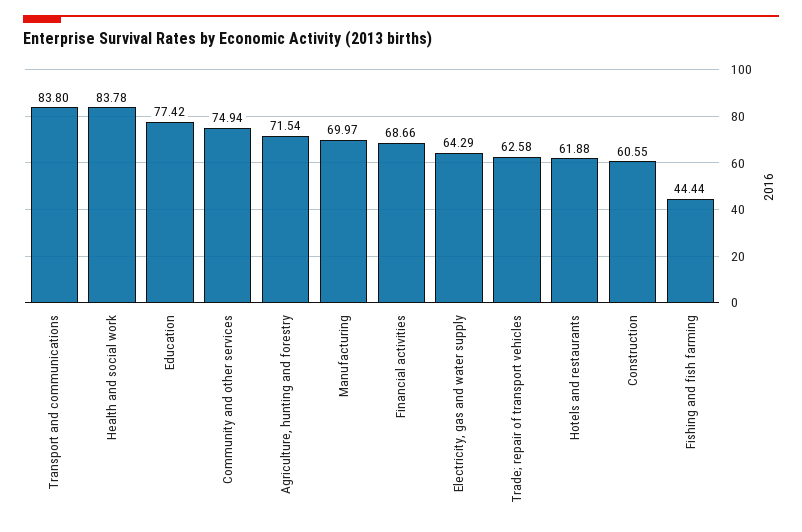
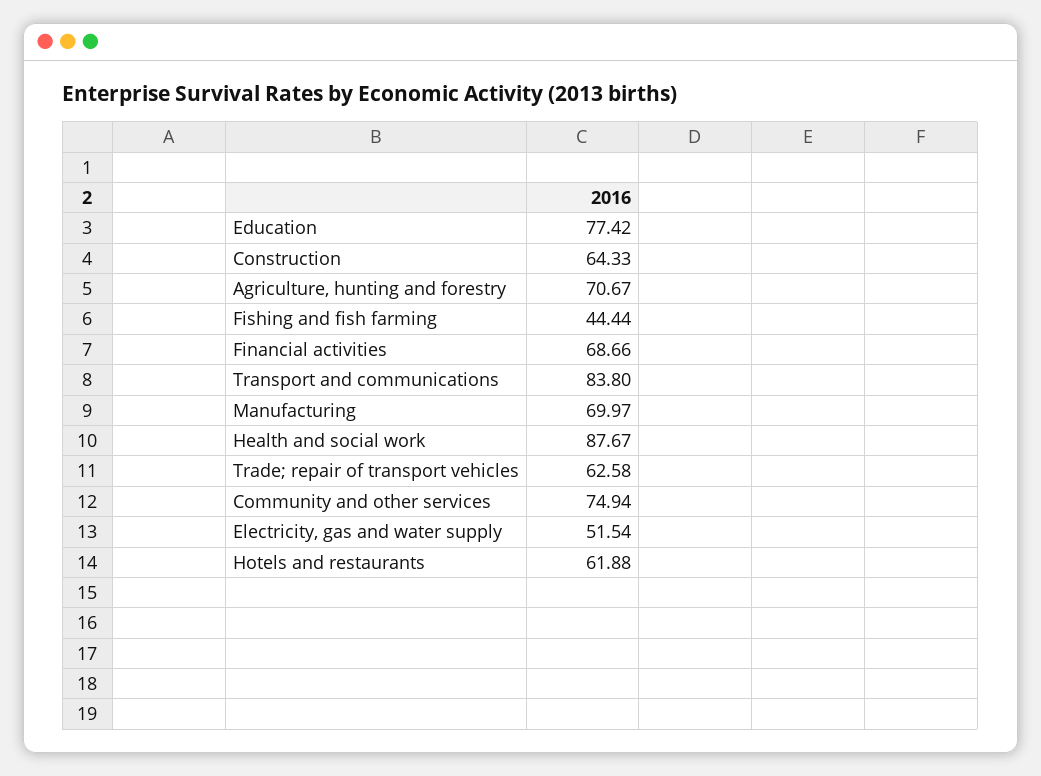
Health and social work: 83.78 -> 87.67
Agriculture, hunting and forestry: 71.54 -> 70.67
Electricity, gas and water supply: 64.29 -> 51.54
Construction: 60.55 -> 64.33

